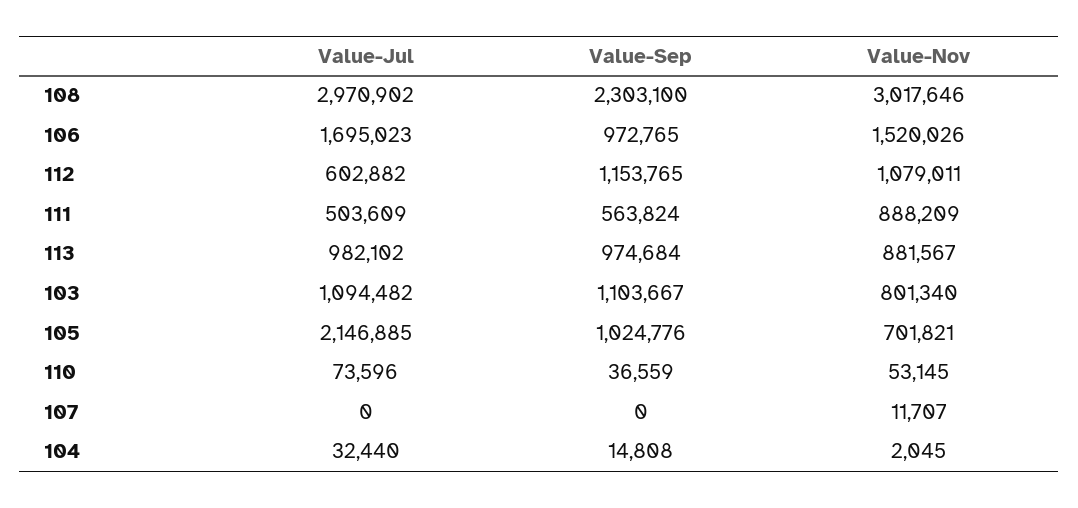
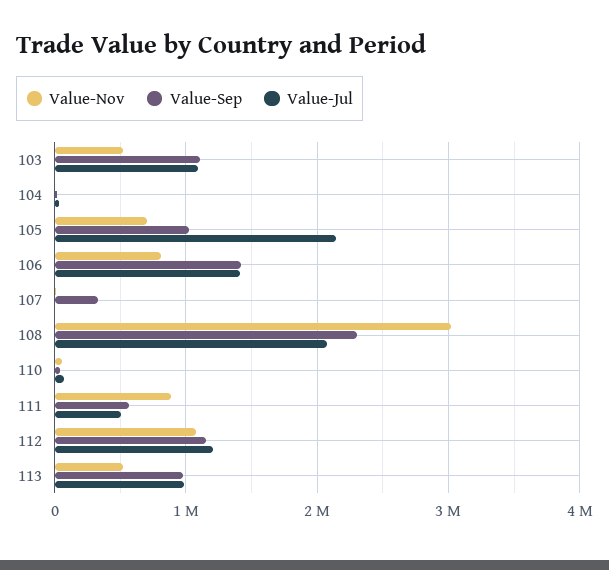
Value-Jul, 108: 2970902 -> 2100000
Value-Jul, 106: 1695023 -> 1400000
Value-Sep, 106: 972765 -> 1400000
Value-Nov, 106: 1520026 -> 800000
Value-Jul, 112: 602882 -> 1200000
Value-Nov, 113: 881567 -> 500000
Value-Nov, 103: 801340 -> 500000
Value-Sep, 107: 0 -> 300000

